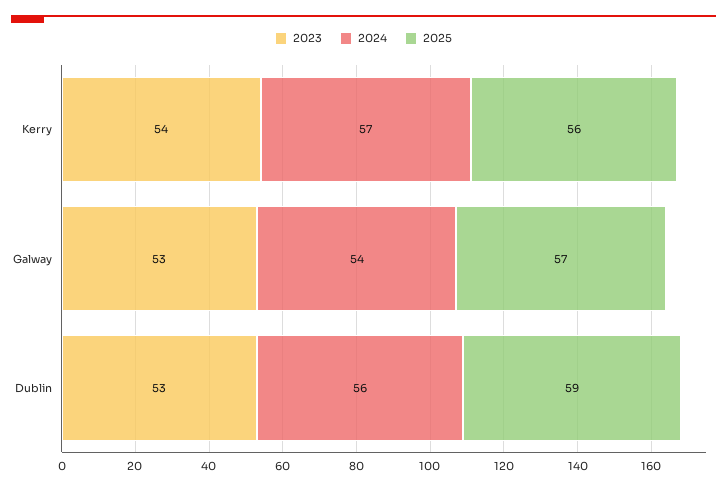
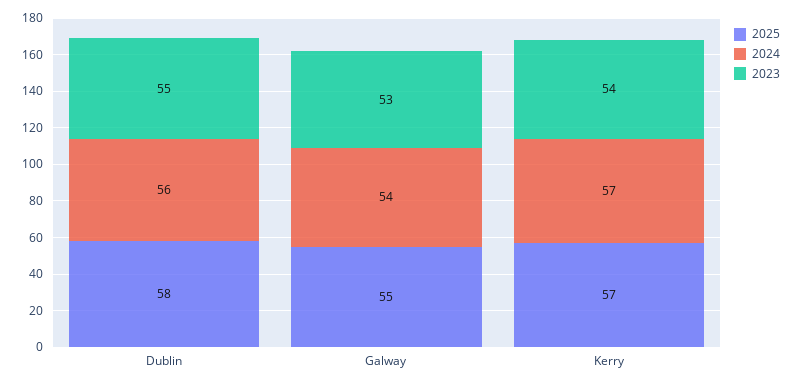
2025, Kerry: 56 -> 57
2025, Galway: 57 -> 55
2023, Dublin: 53 -> 55
2025, Dublin: 59 -> 58

